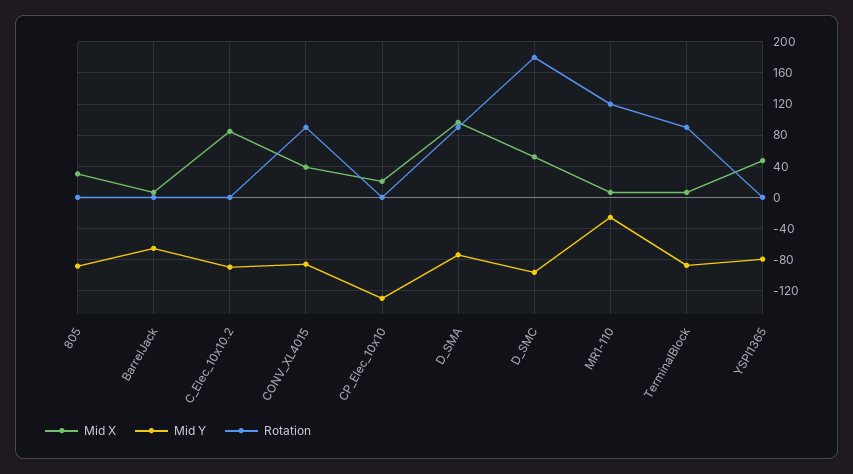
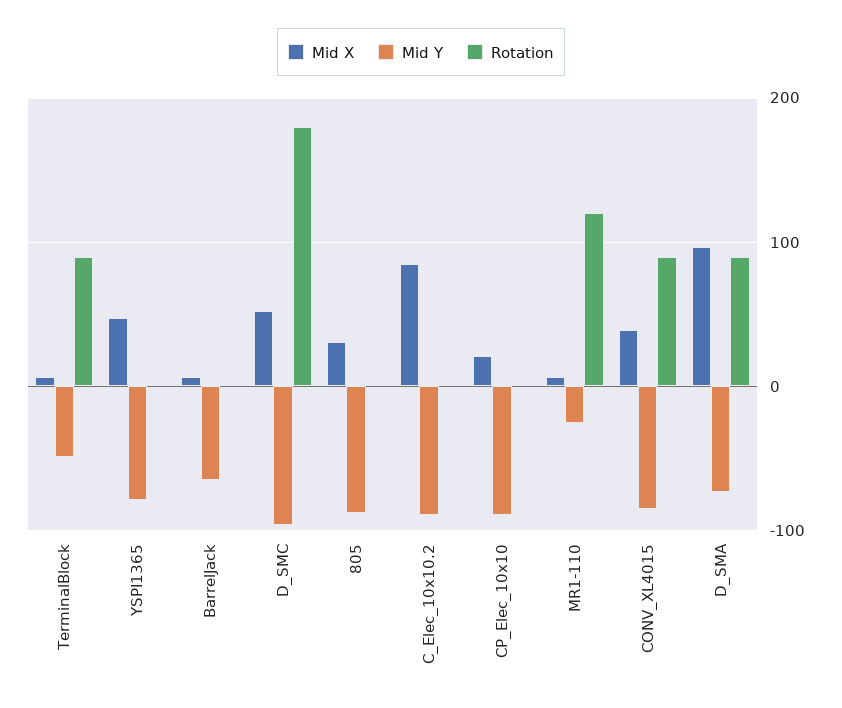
Mid Y, CP_Elec_10x10: -130 -> -90
Mid Y, TerminalBlock: -90 -> -50

